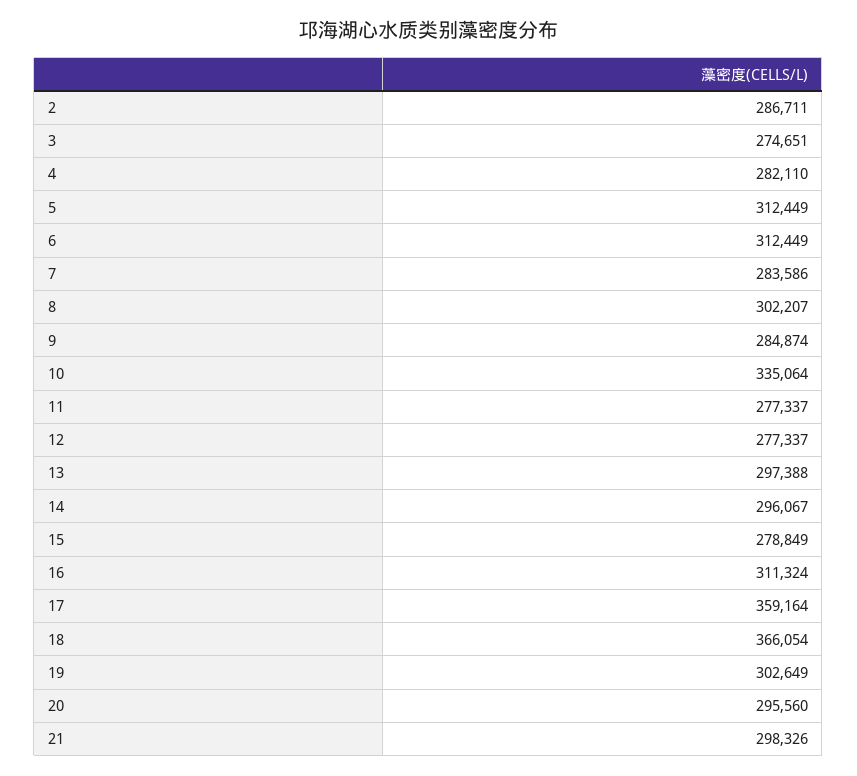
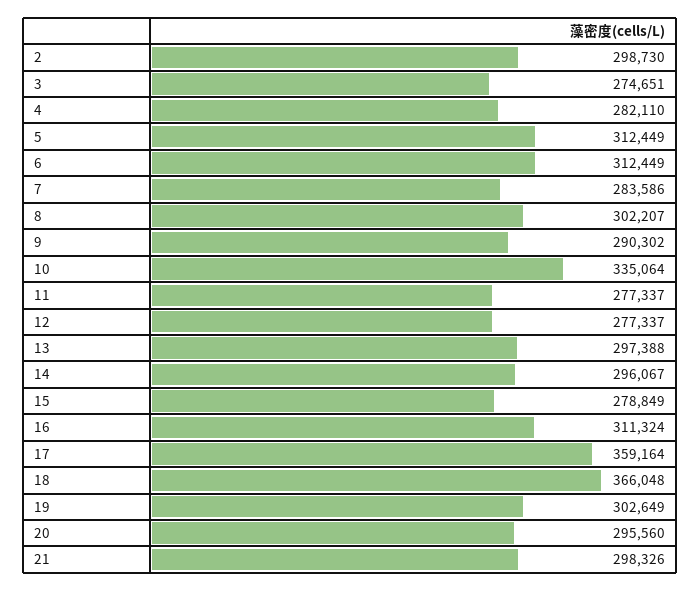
2: 286711 -> 298730
9: 284874 -> 290302
18: 366054 -> 366048

